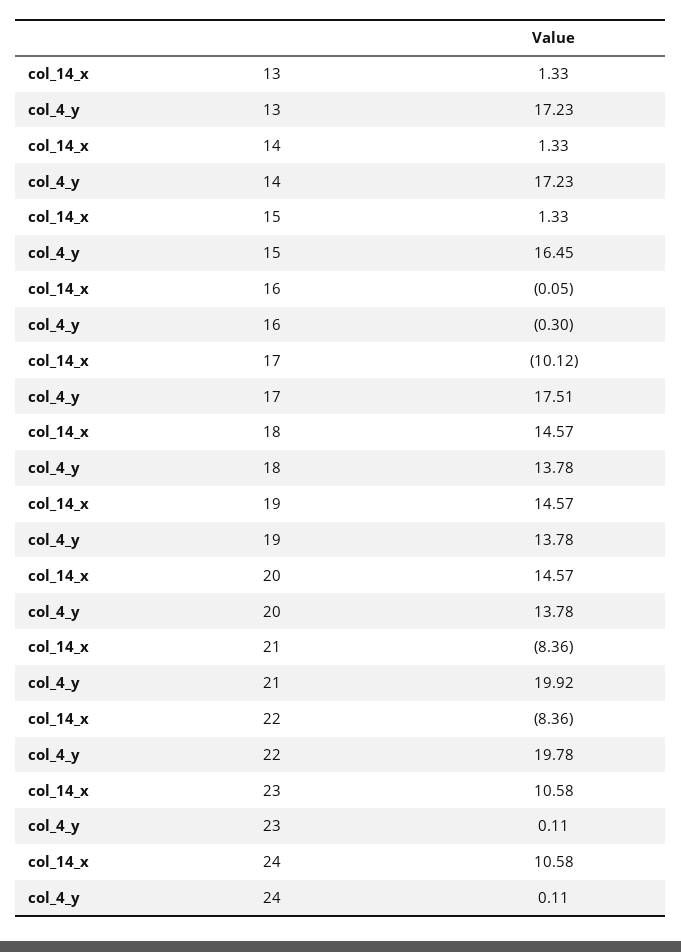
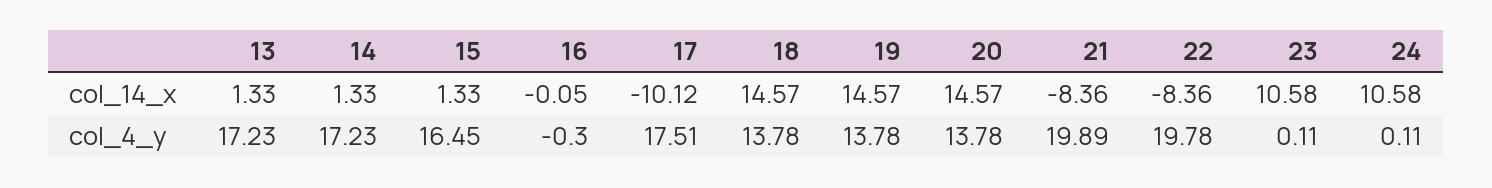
col_4_y, 21: 19.92 -> 19.89

